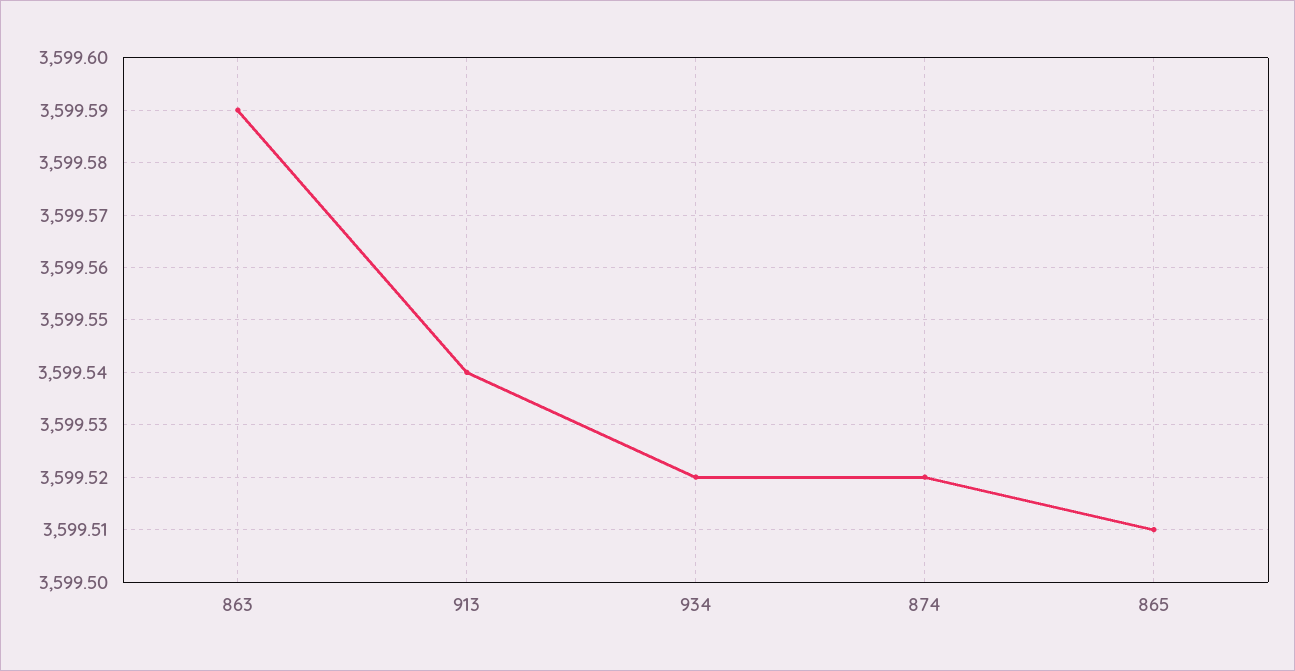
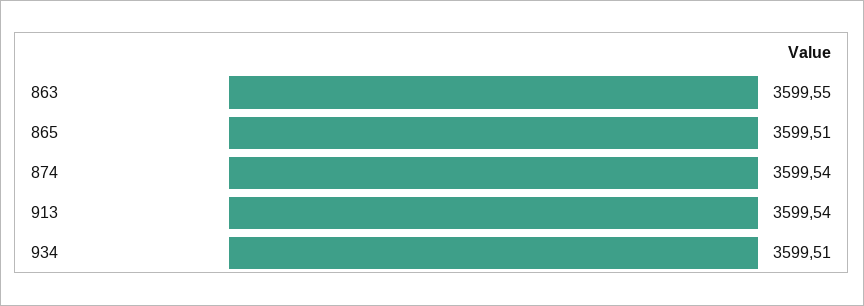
863: 3599.59 -> 3599.55
934: 3599.52 -> 3599.51
874: 3599.52 -> 3599.54

